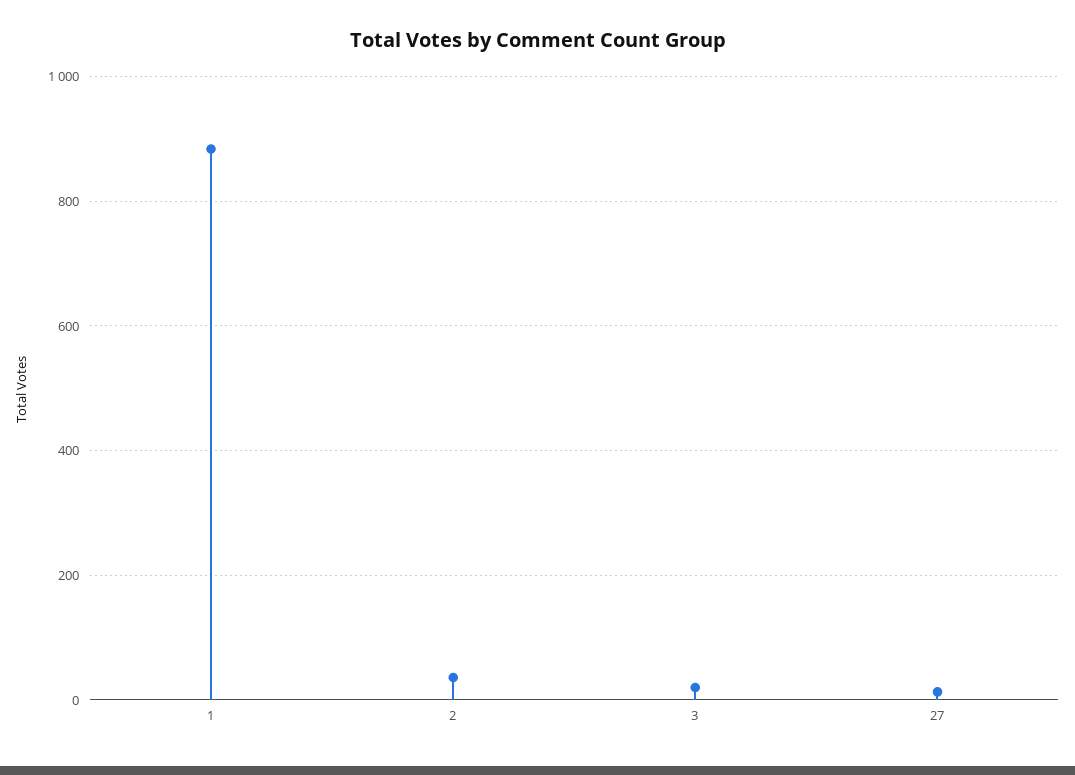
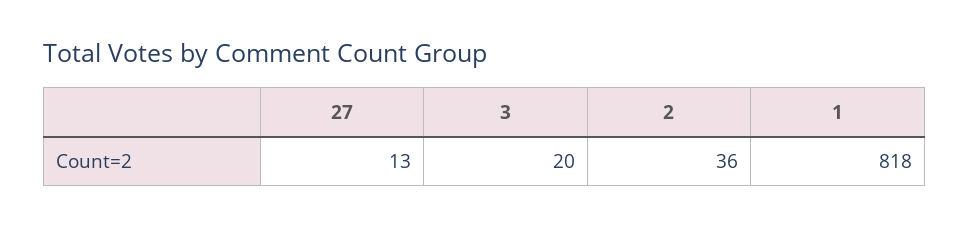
1: 880 -> 818

